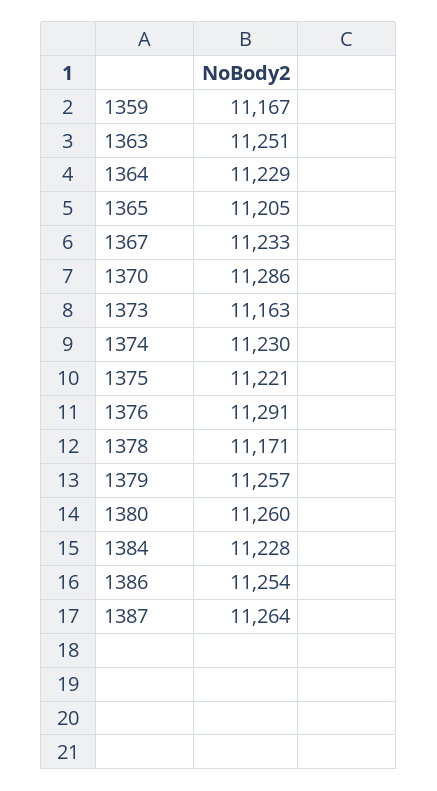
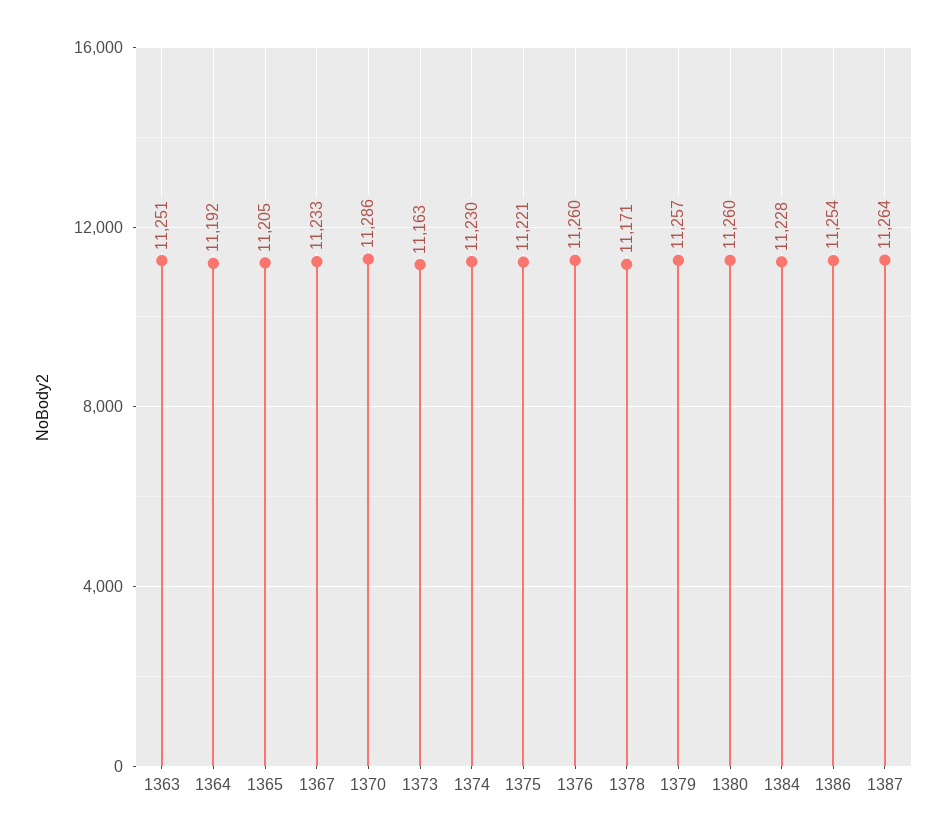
1359: 11167 -> none
1364: 11229 -> 11192
1376: 11291 -> 11260

